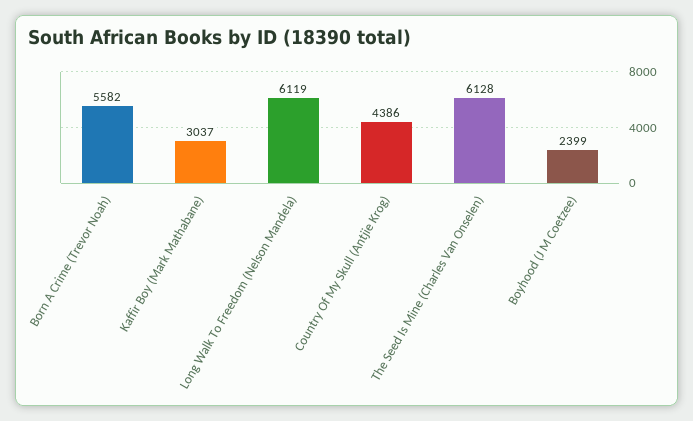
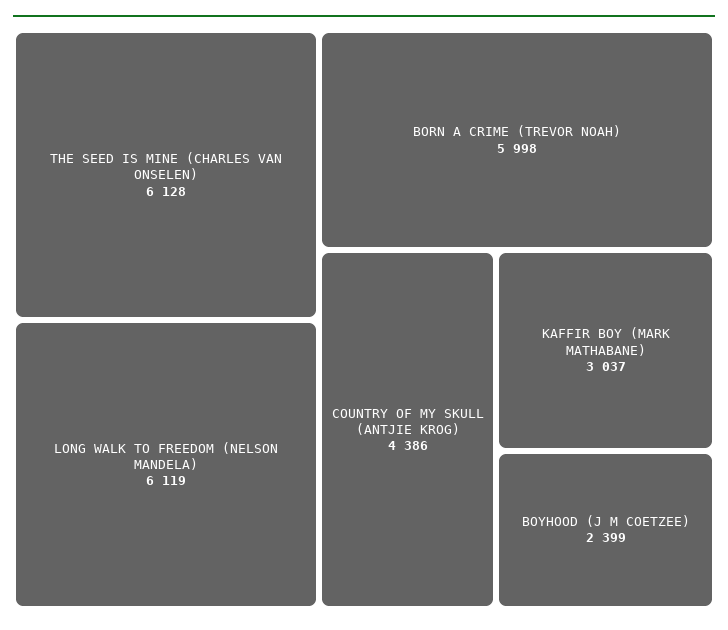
Born A Crime (Trevor Noah): 5582 -> 5998

